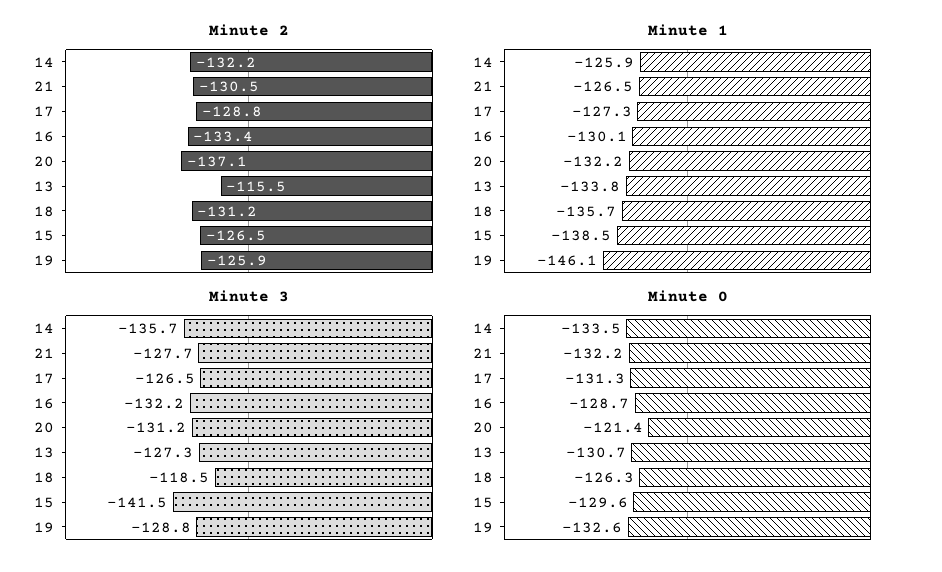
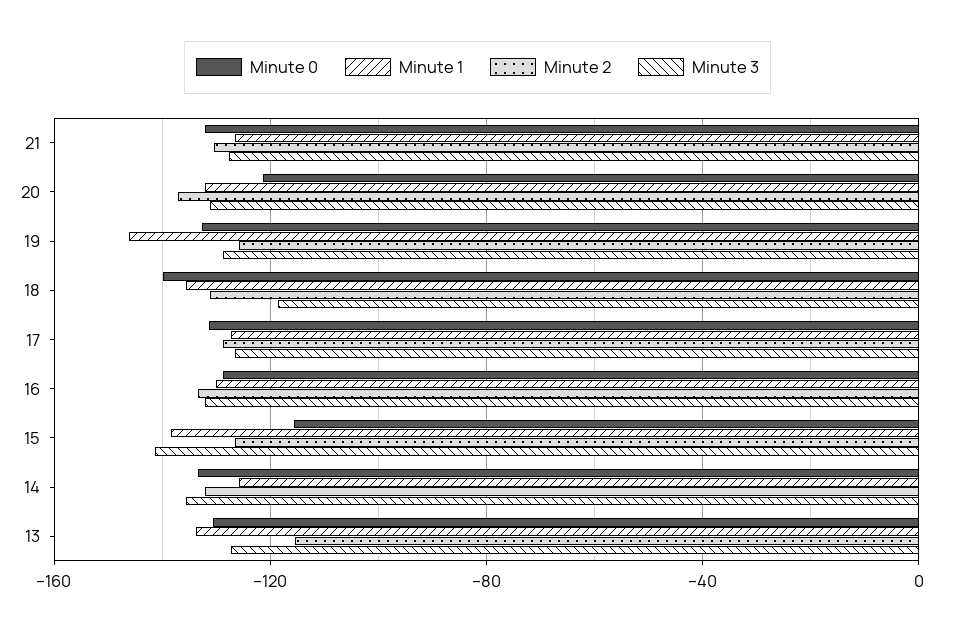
Minute 0, 18: -126.3 -> -140
Minute 0, 15: -129.6 -> -115

